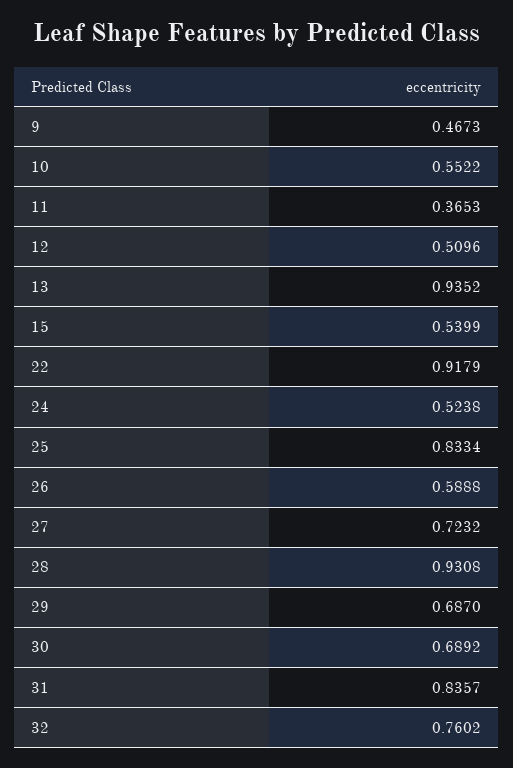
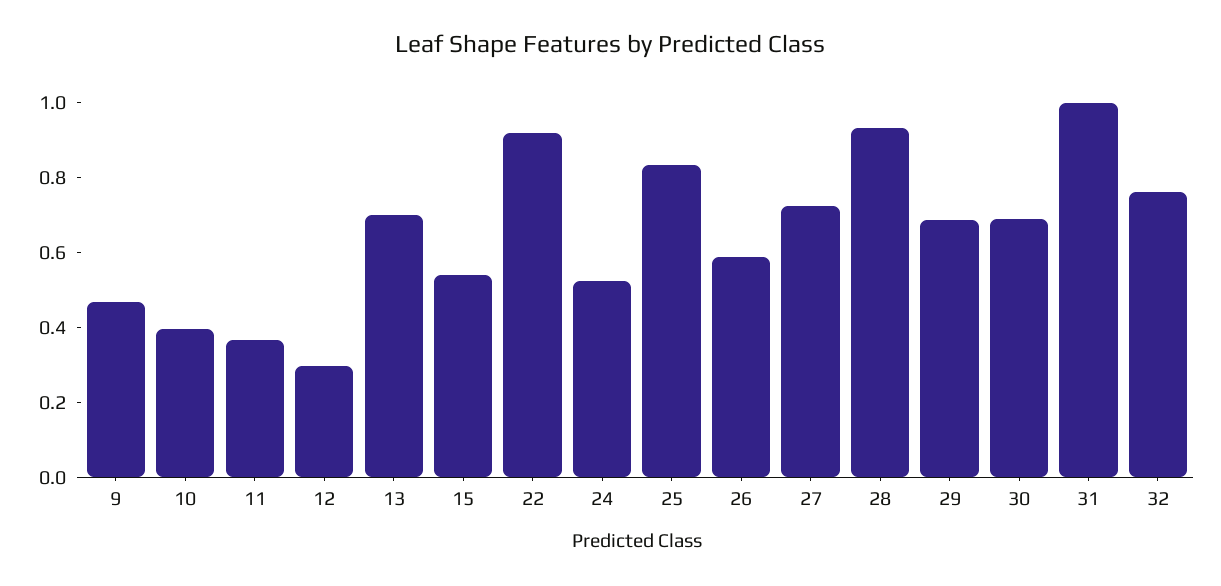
10: 0.5522 -> 0.4
12: 0.5096 -> 0.3
13: 0.9352 -> 0.7
31: 0.8357 -> 1

